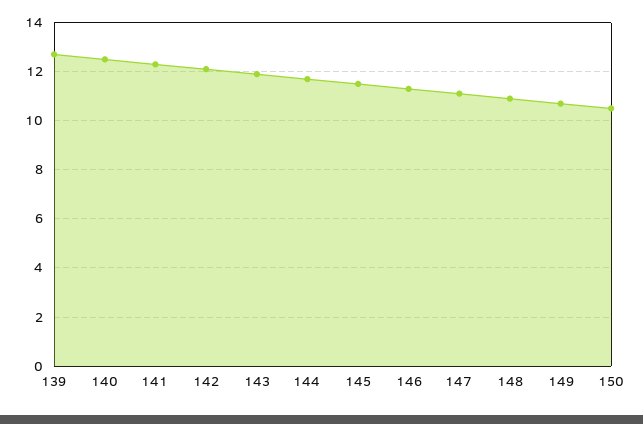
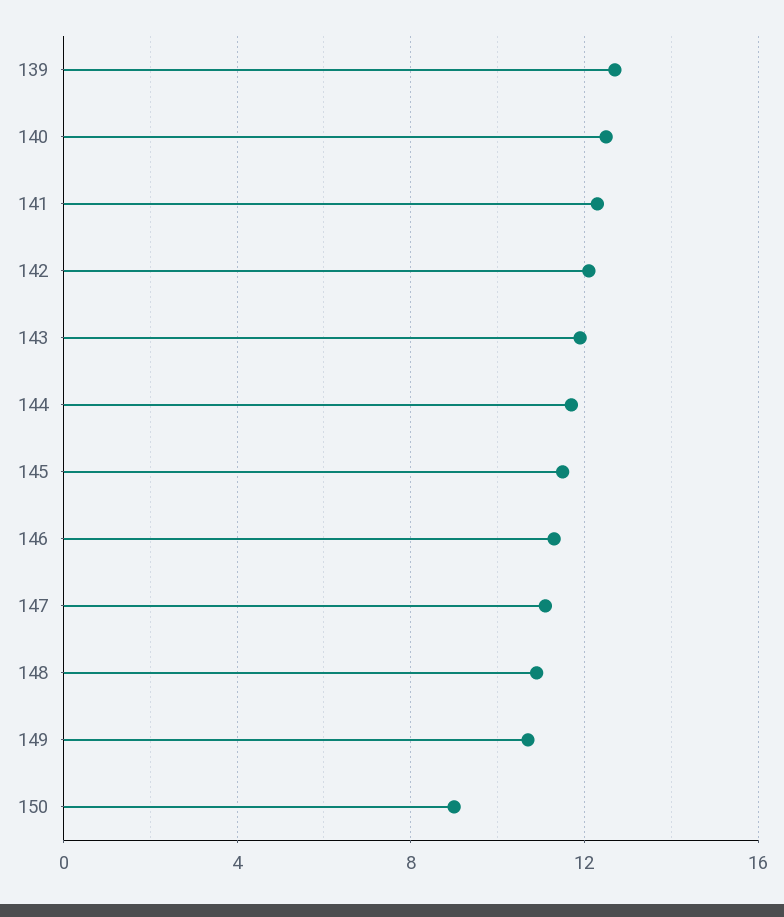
150: 10.5 -> 9

